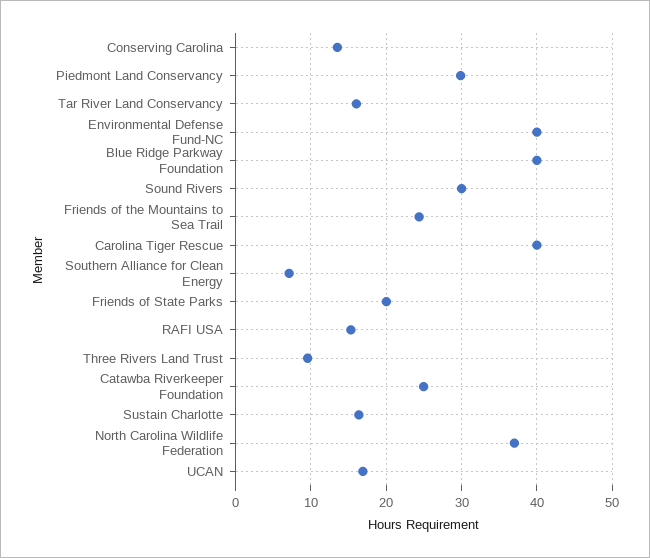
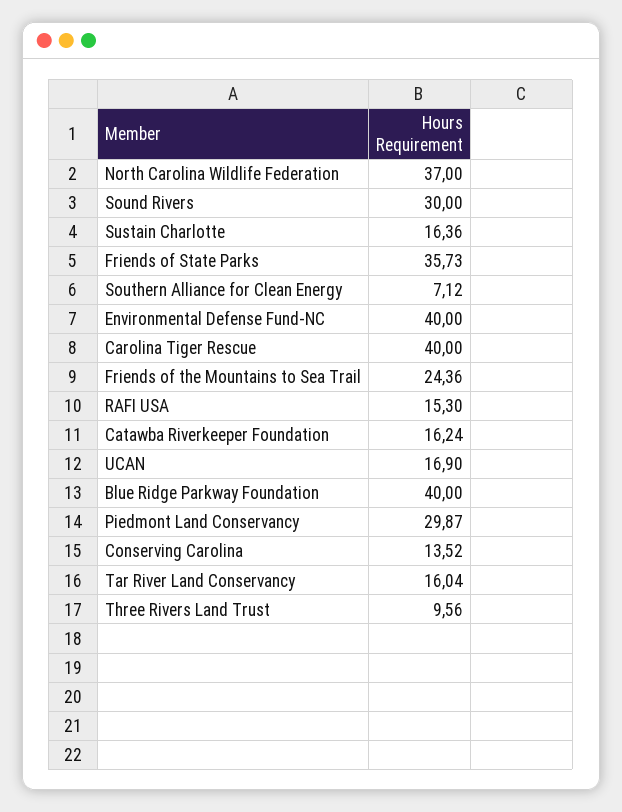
Friends of State Parks: 20 -> 35.73
Catawba Riverkeeper Foundation: 25 -> 16.24

